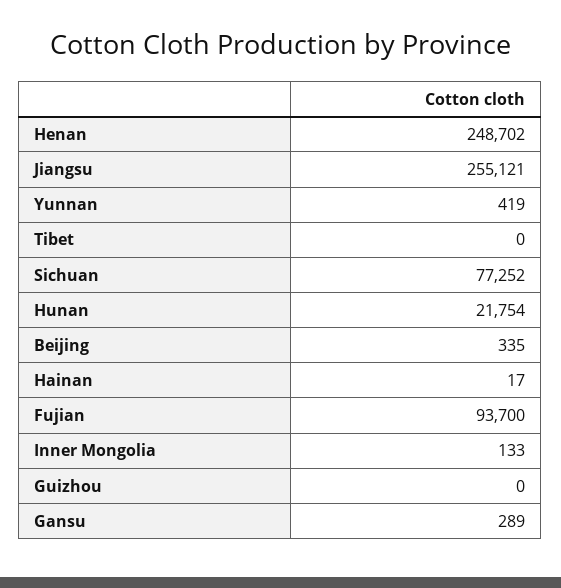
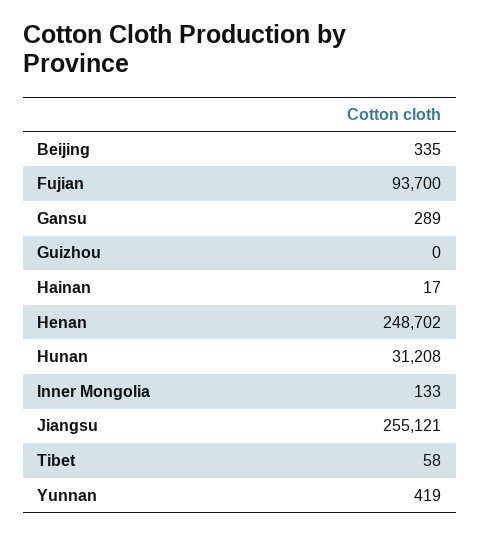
Tibet: 0 -> 58
Sichuan: 77252 -> none
Hunan: 21754 -> 31208

